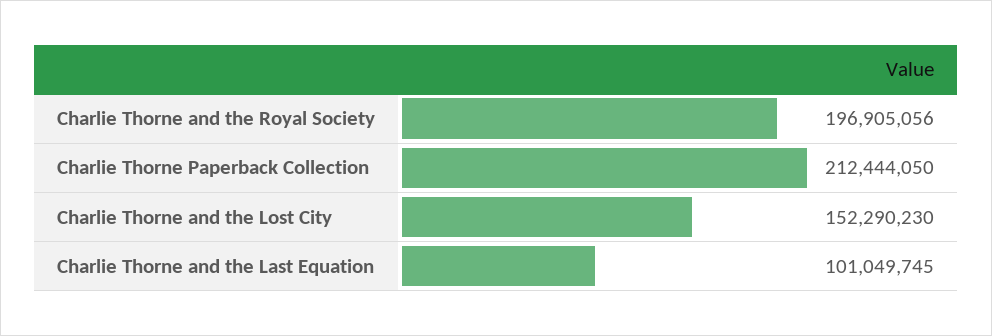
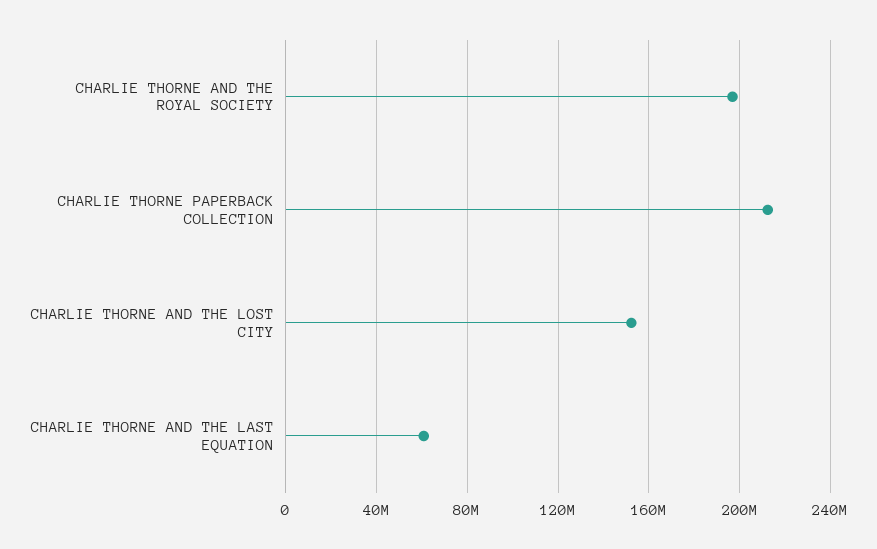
Charlie Thorne and the Last Equation: 101049745 -> 60000000

